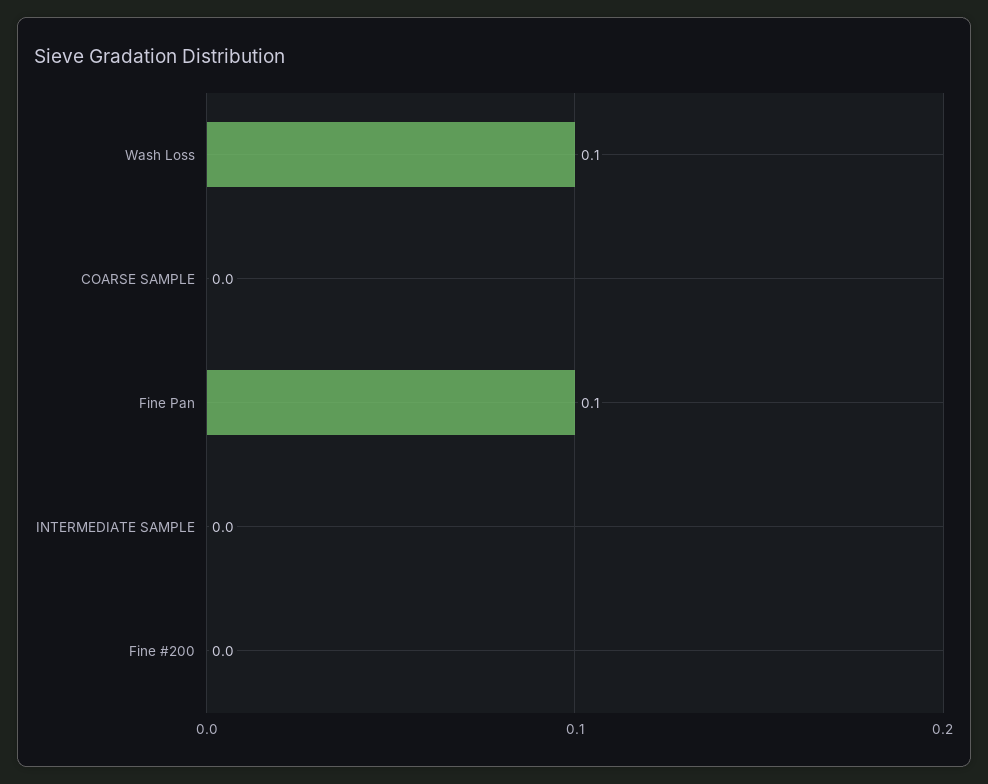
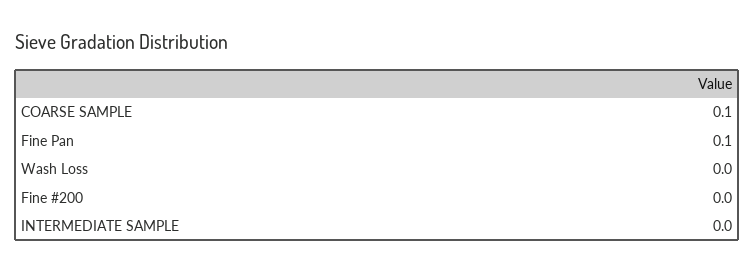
Wash Loss: 0.1 -> 0
COARSE SAMPLE: 0 -> 0.1

